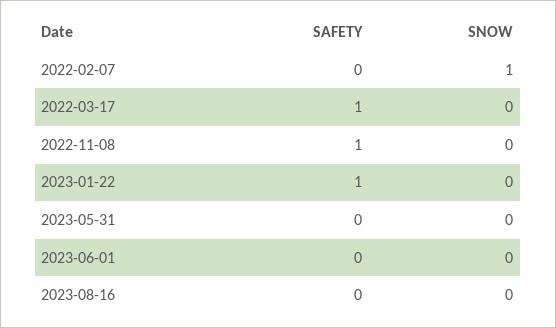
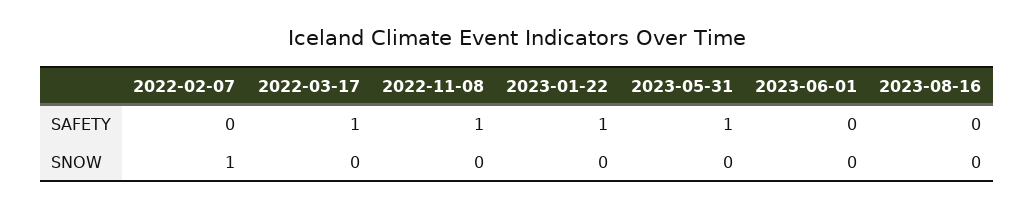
SAFETY, 2023-05-31: 0 -> 1

